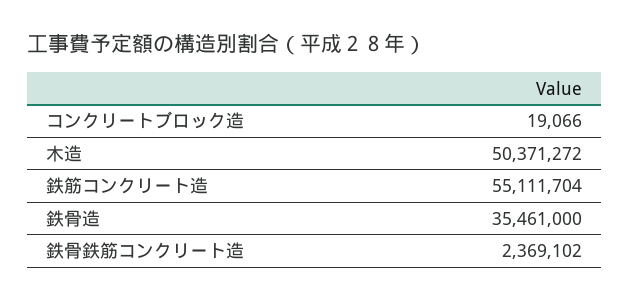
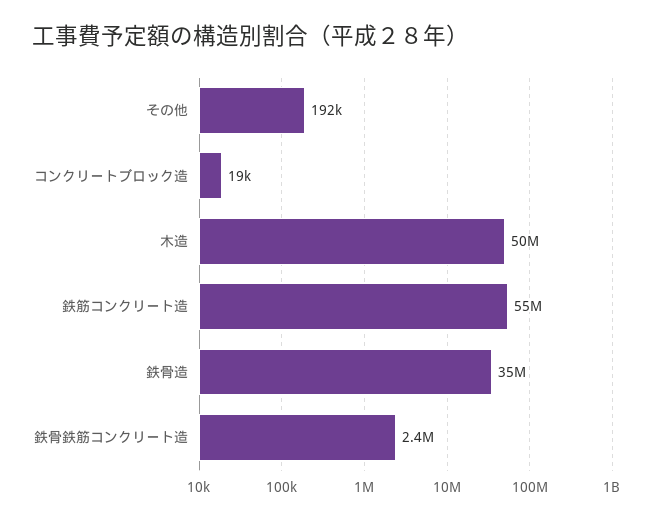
その他: none -> 192000

